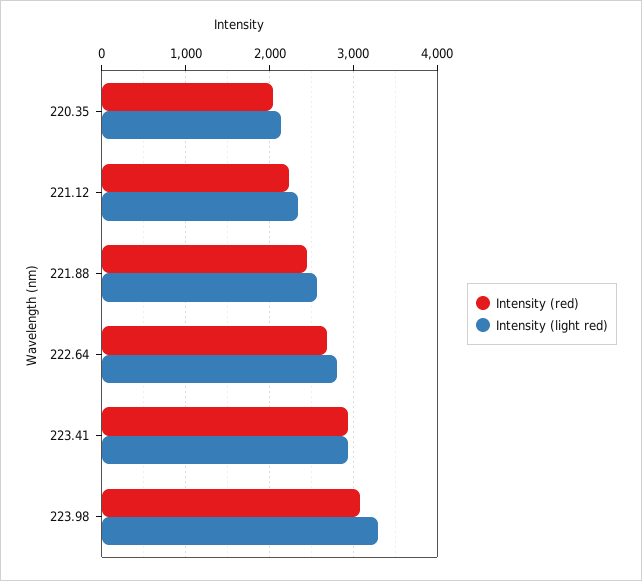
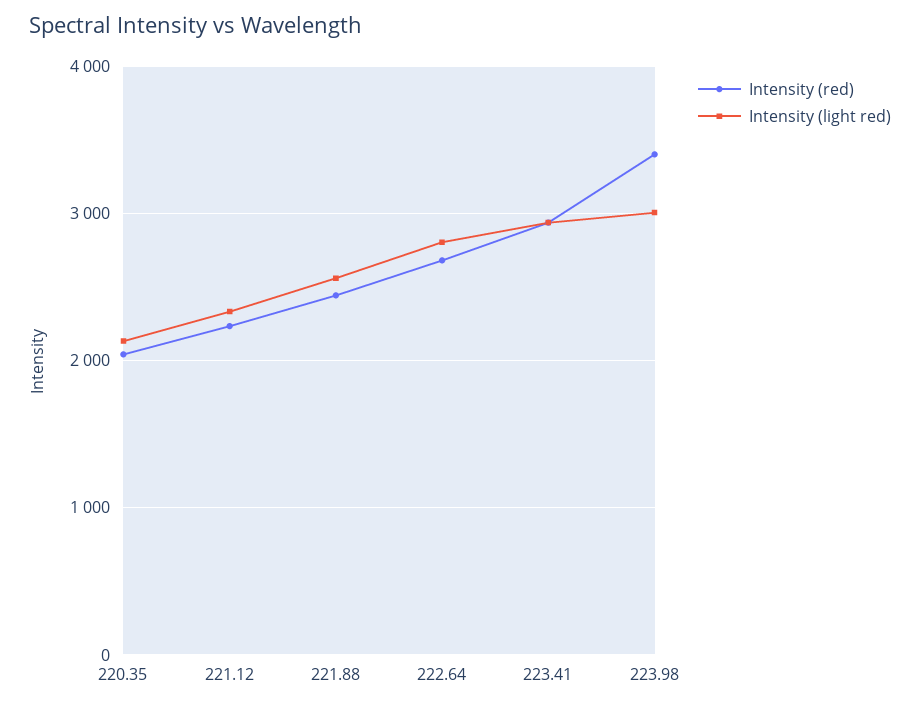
Intensity (red), 223.98: 3100 -> 3400
Intensity (light red), 223.98: 3300 -> 3000

